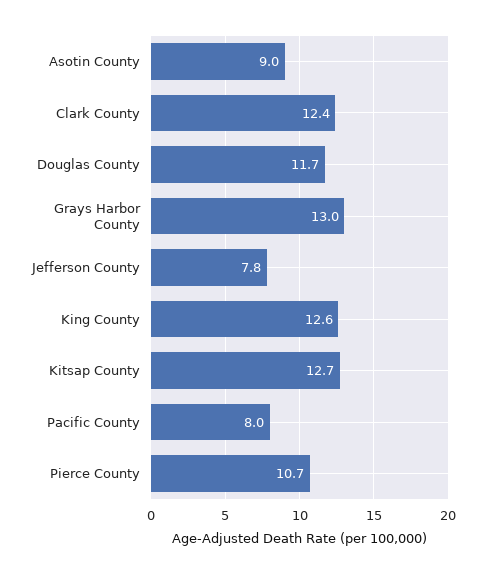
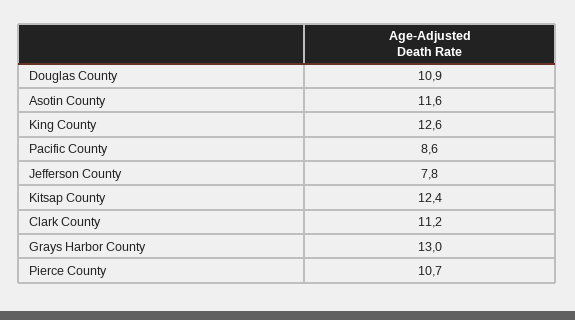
Asotin County: 9 -> 11.6
Clark County: 12.4 -> 11.2
Douglas County: 11.7 -> 10.9
Kitsap County: 12.7 -> 12.4
Pacific County: 8 -> 8.6

